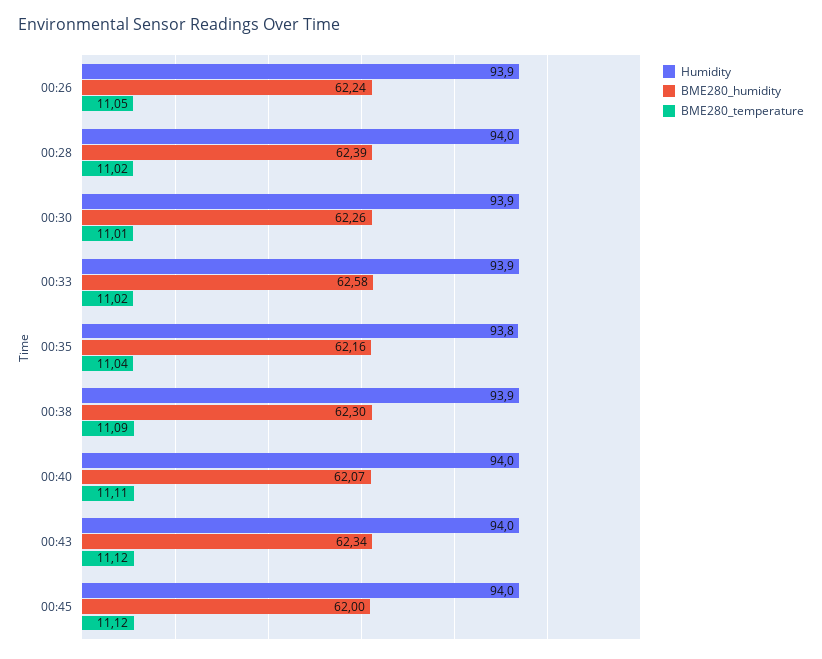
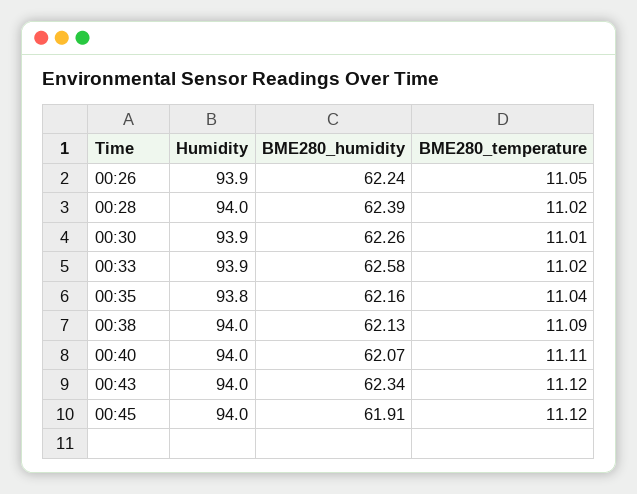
Humidity, 00:38: 93.9 -> 94
BME280_humidity, 00:38: 62.3 -> 62.13
BME280_humidity, 00:45: 62 -> 61.91

